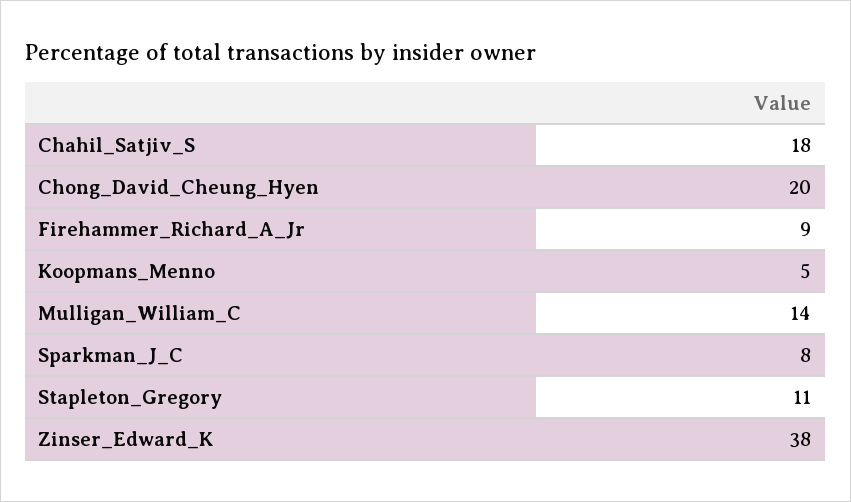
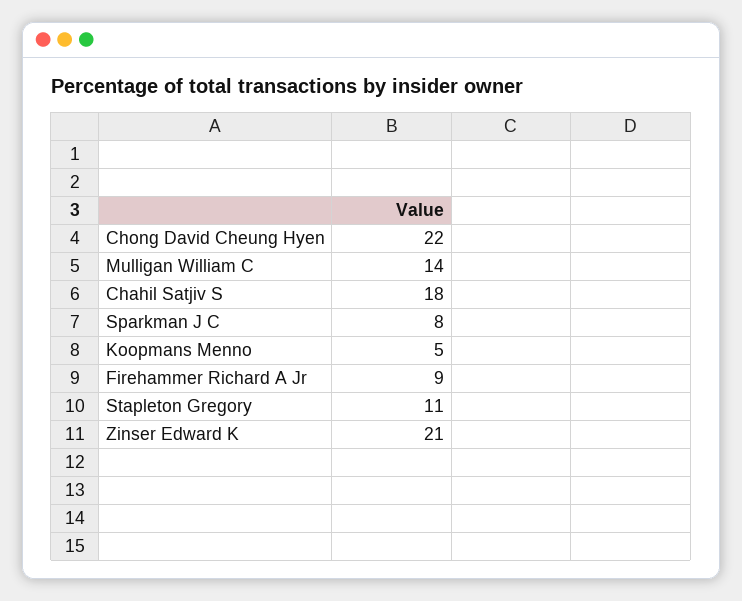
Chong_David_Cheung_Hyen: 20 -> 22
Zinser_Edward_K: 38 -> 21

